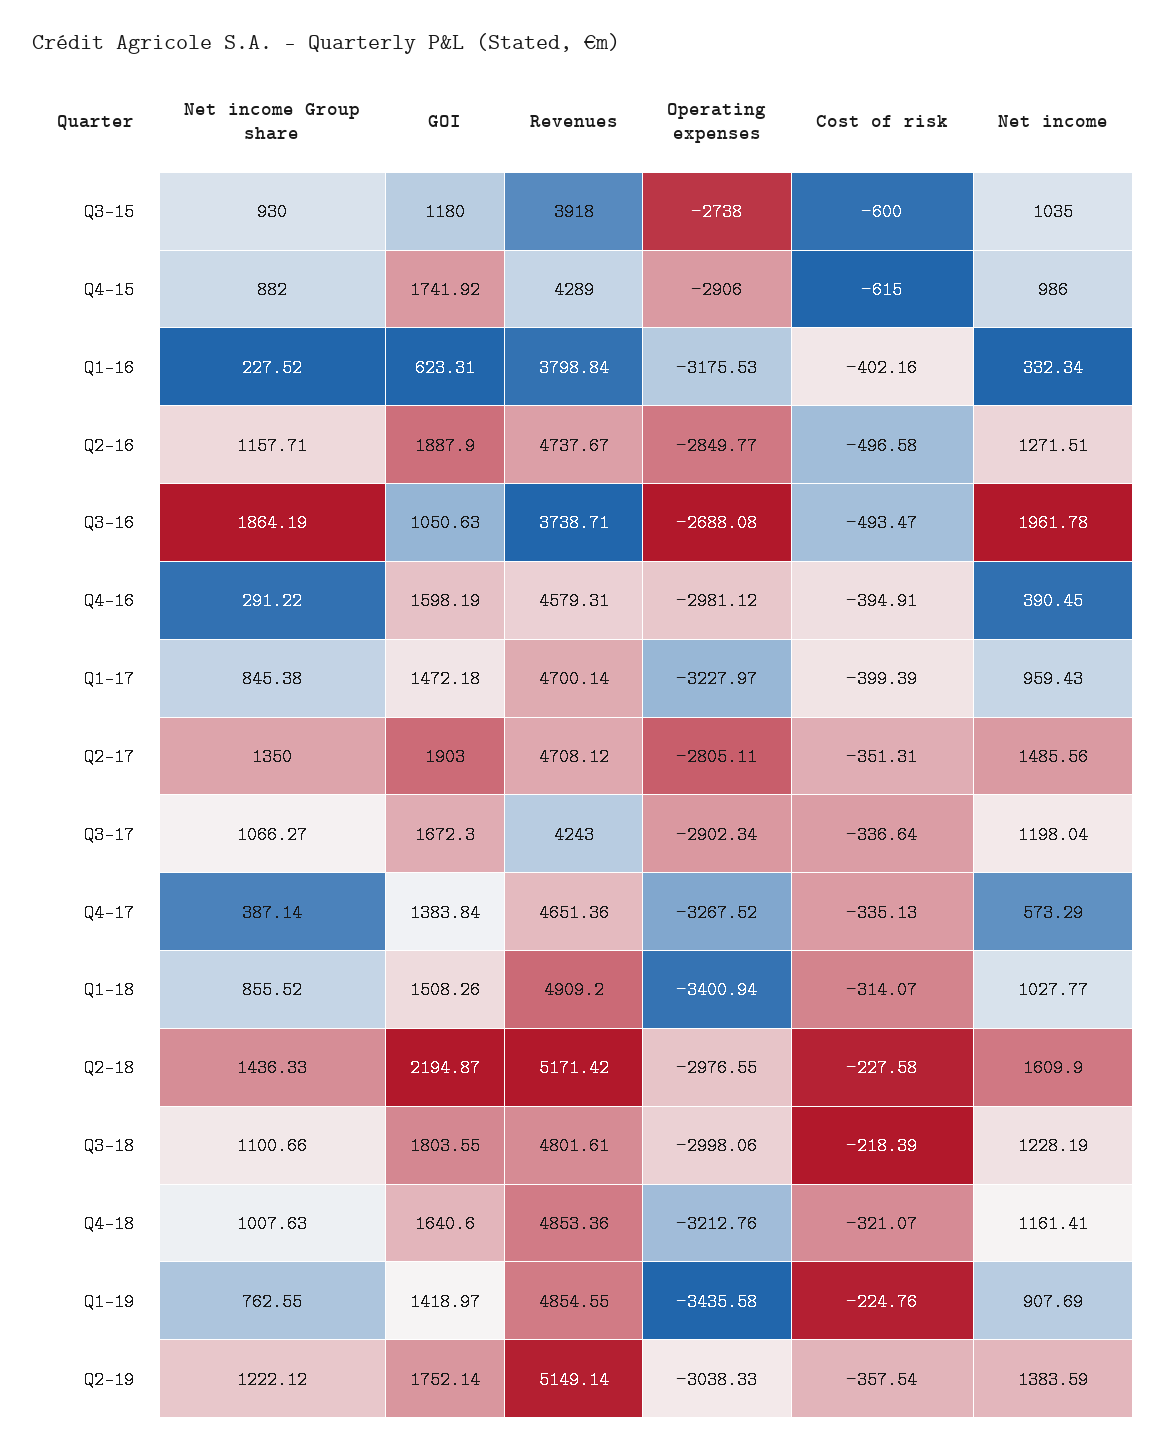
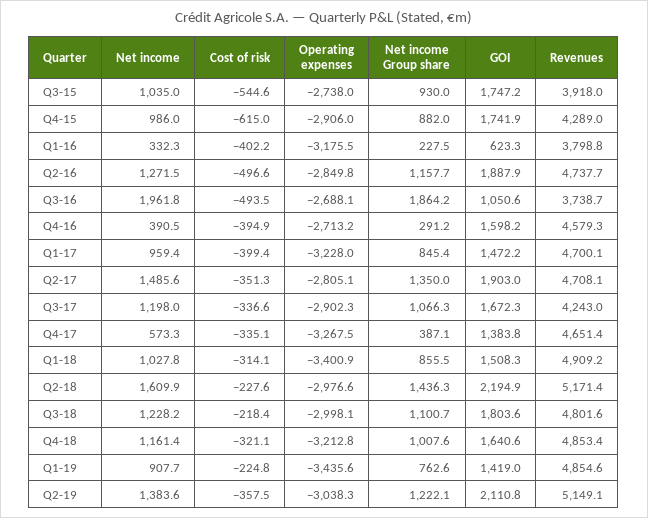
GOI, Q3-15: 1180 -> 1747.2
Cost of risk, Q3-15: -600 -> -544.6
Operating expenses, Q4-16: -2981.12 -> -2713.2
GOI, Q2-19: 1752.14 -> 2110.8

